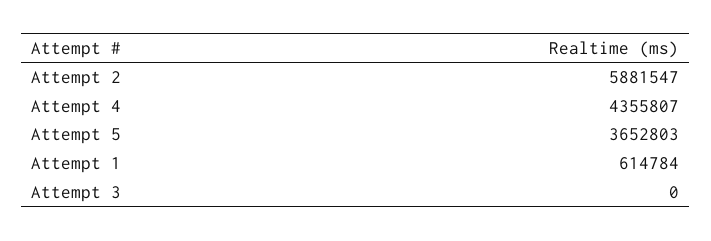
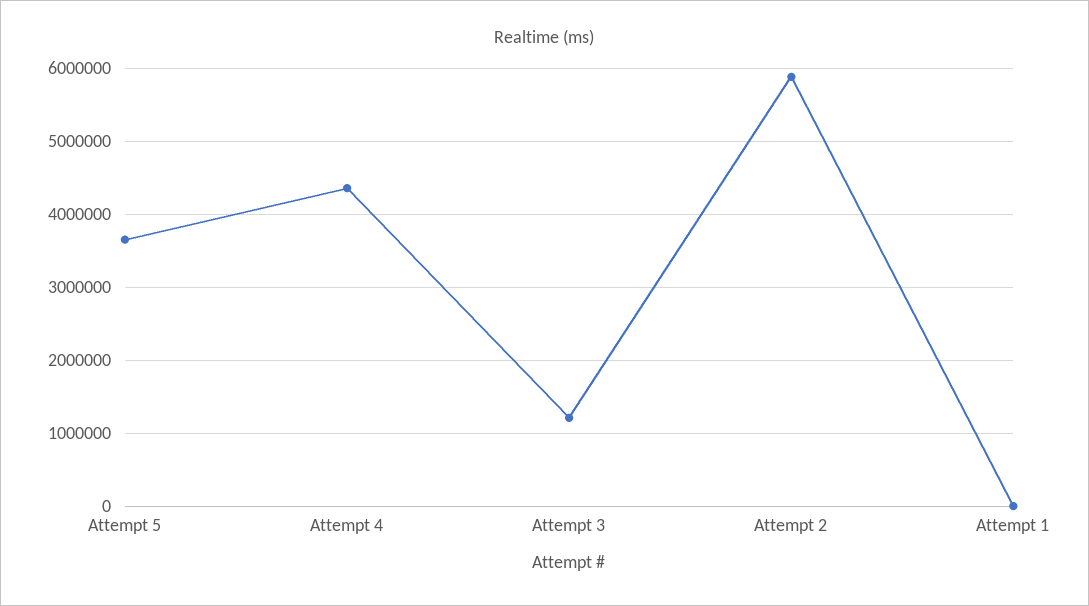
Attempt 1: 614784 -> 0
Attempt 3: 0 -> 1200000

